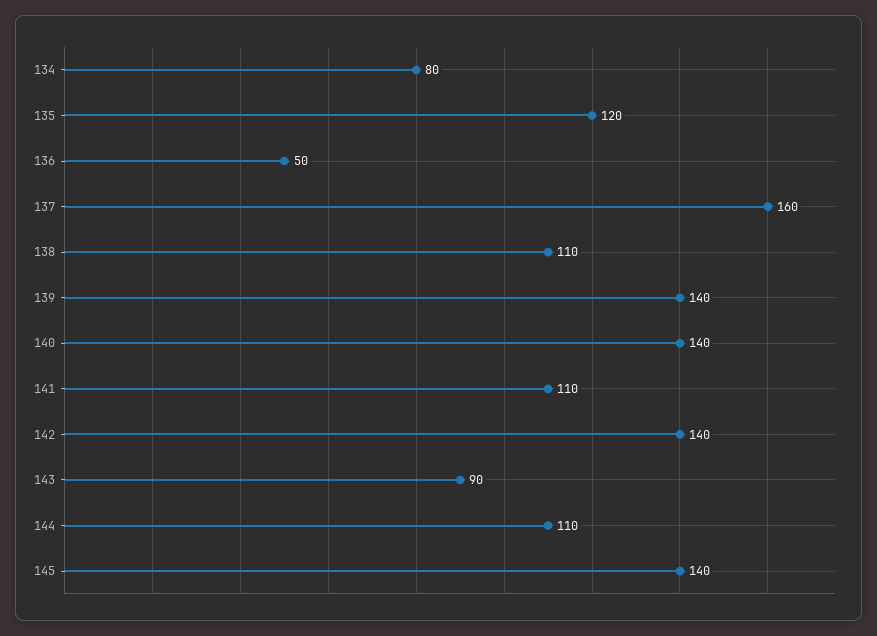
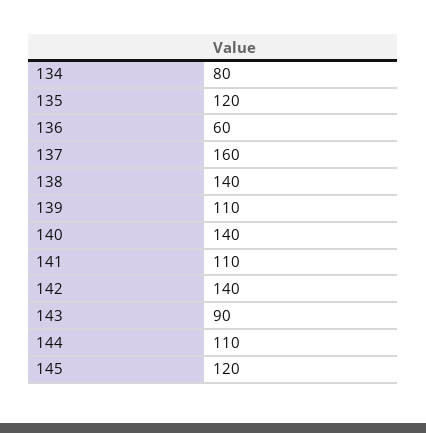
136: 50 -> 60
138: 110 -> 140
139: 140 -> 110
145: 140 -> 120

